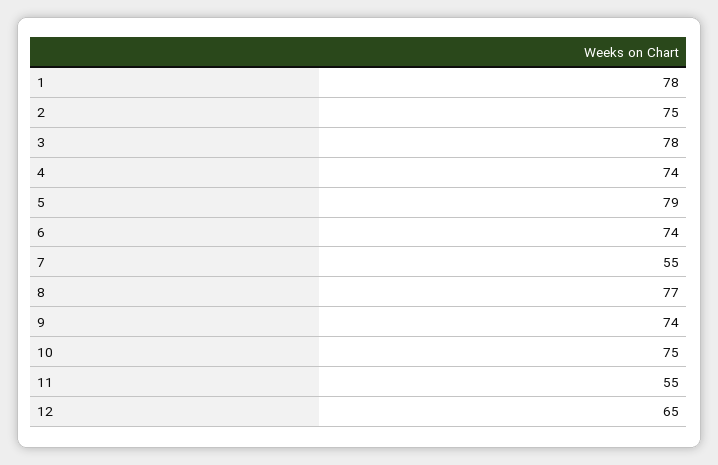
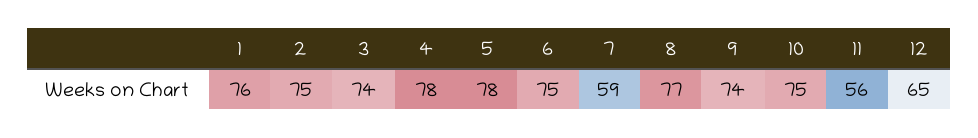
1: 78 -> 76
3: 78 -> 74
4: 74 -> 78
5: 79 -> 78
6: 74 -> 75
7: 55 -> 59
11: 55 -> 56

